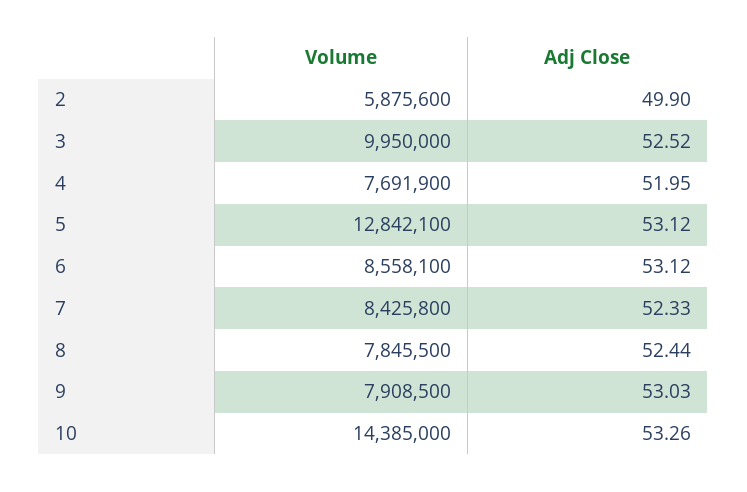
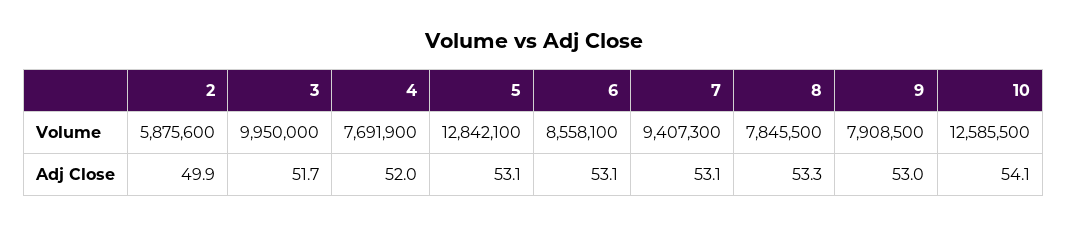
Adj Close, 3: 52.52 -> 51.7
Volume, 7: 8425800 -> 9407300
Adj Close, 7: 52.33 -> 53.1
Adj Close, 8: 52.44 -> 53.3
Volume, 10: 14385000 -> 12585500
Adj Close, 10: 53.26 -> 54.1

